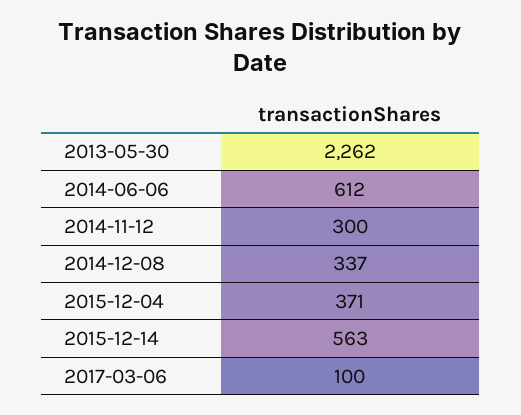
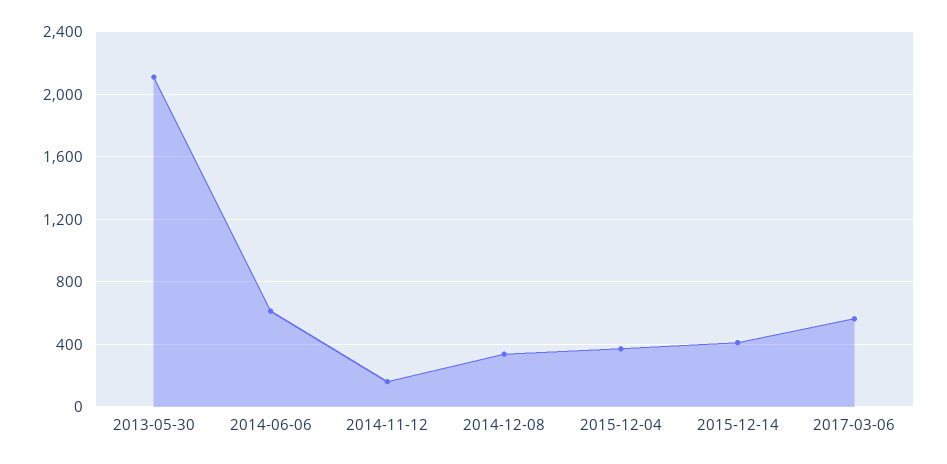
2013-05-30: 2262 -> 2100
2014-11-12: 300 -> 150
2015-12-14: 563 -> 400
2017-03-06: 100 -> 550

